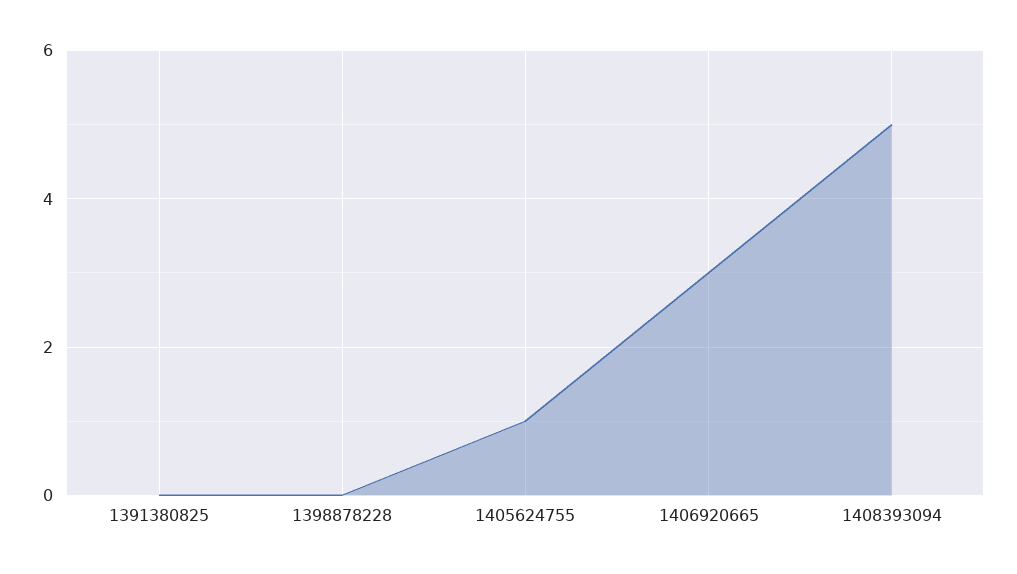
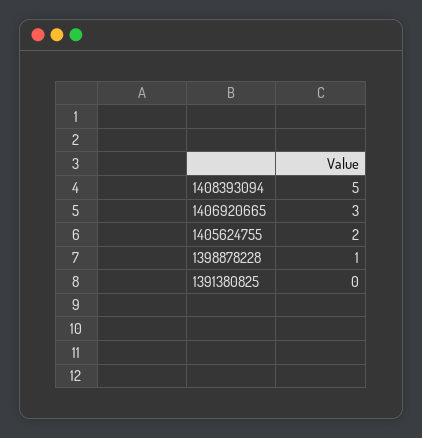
1398878228: 0 -> 1
1405624755: 1 -> 2

